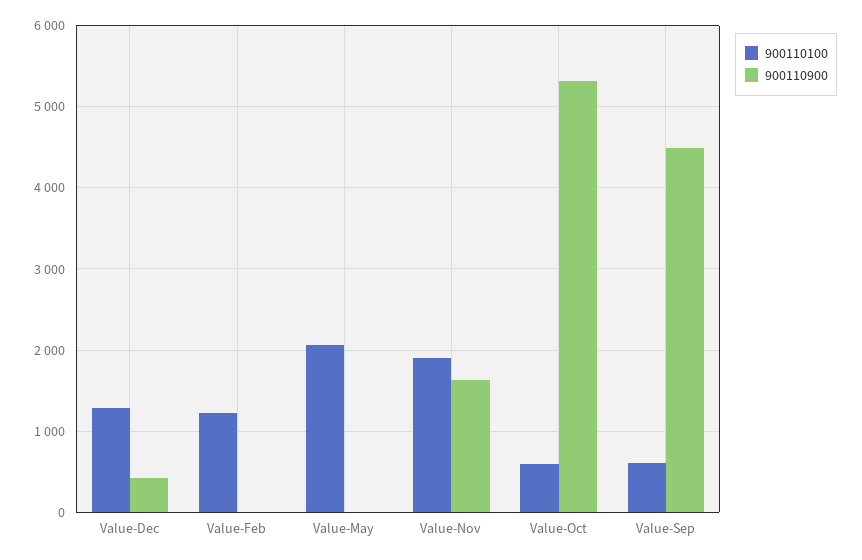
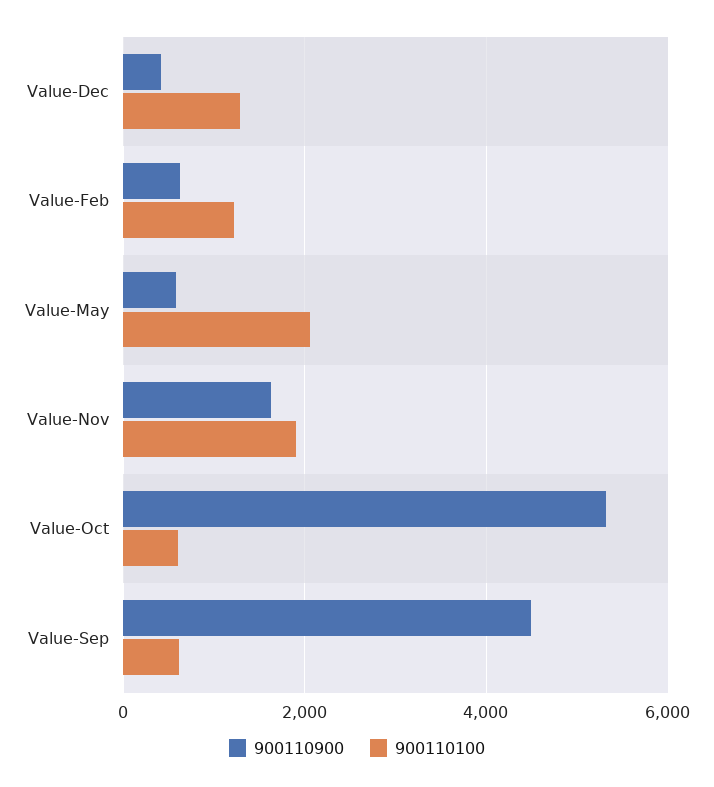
900110900, Value-Feb: 0 -> 600
900110900, Value-May: 0 -> 600

